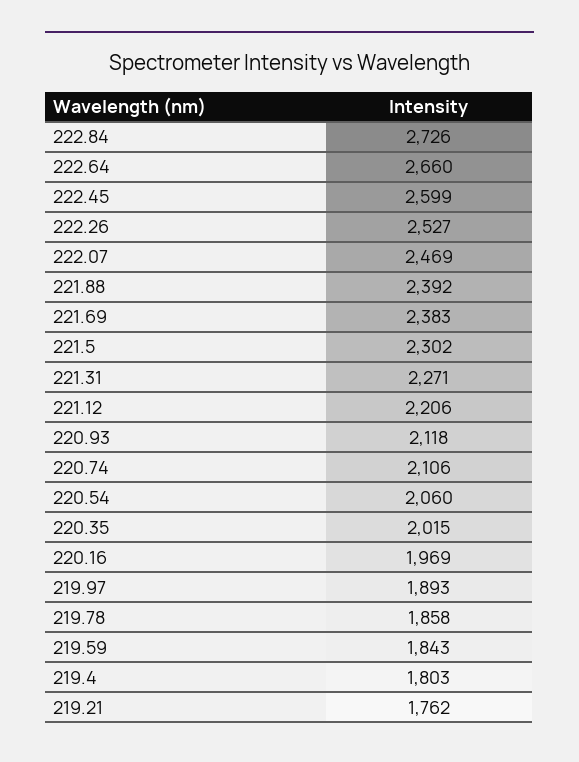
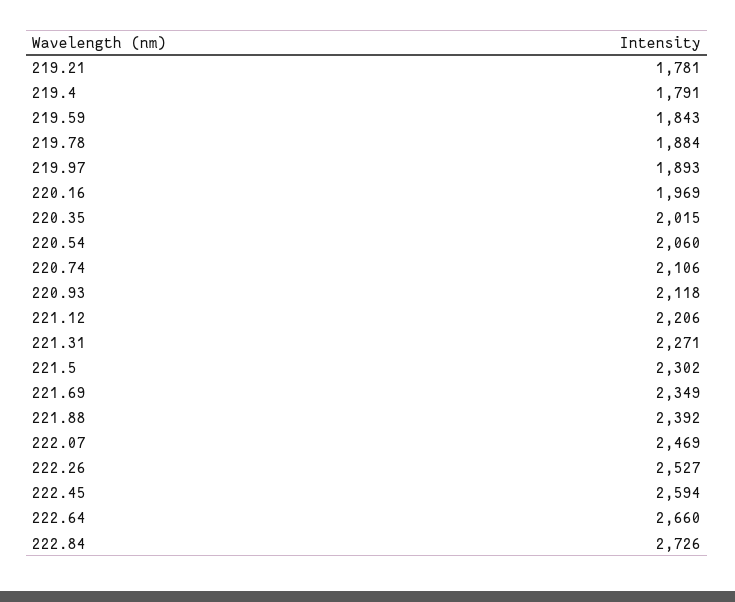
222.45: 2599 -> 2594
221.69: 2383 -> 2349
219.78: 1858 -> 1884
219.4: 1803 -> 1791
219.21: 1762 -> 1781

